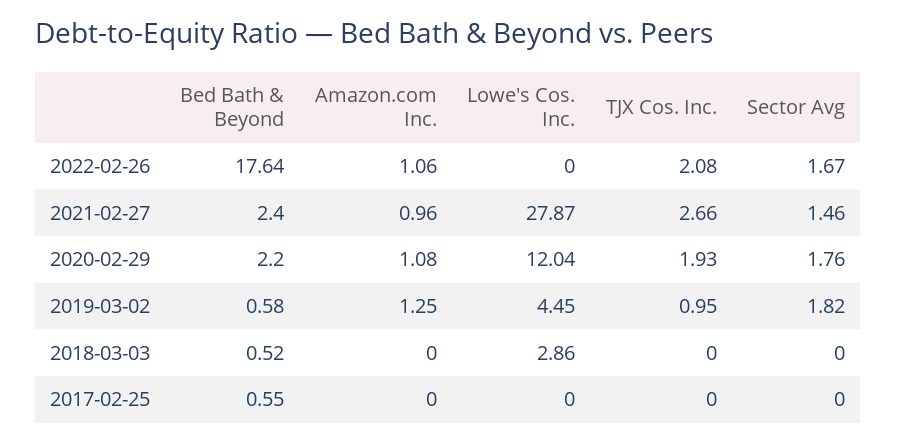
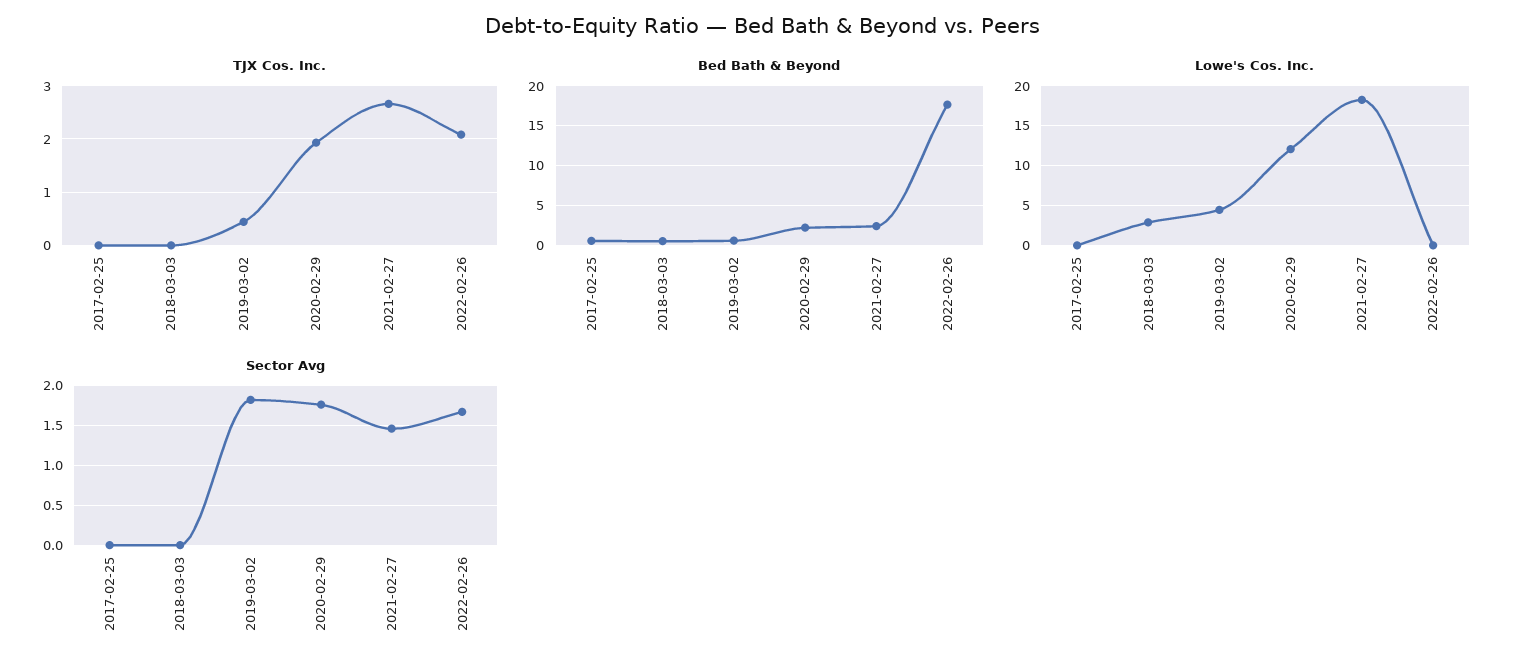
Amazon.com Inc., 2022-02-26: 1.06 -> none
Amazon.com Inc., 2021-02-27: 0.96 -> none
Lowe's Cos. Inc., 2021-02-27: 27.87 -> 18
Amazon.com Inc., 2020-02-29: 1.08 -> none
Amazon.com Inc., 2019-03-02: 1.25 -> none
TJX Cos. Inc., 2019-03-02: 0.95 -> 0.4
Amazon.com Inc., 2018-03-03: 0 -> none
Amazon.com Inc., 2017-02-25: 0 -> none

